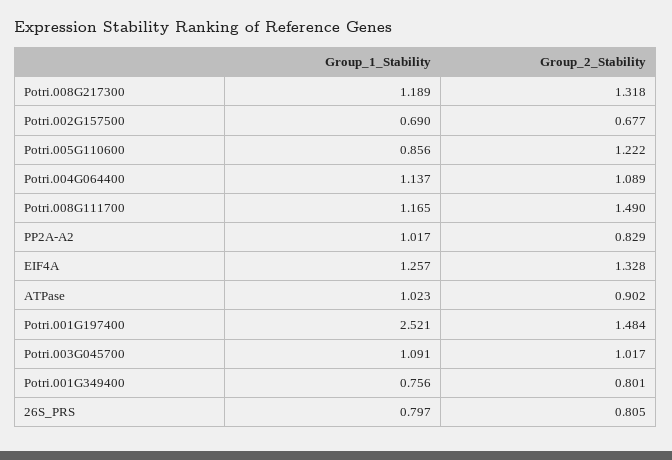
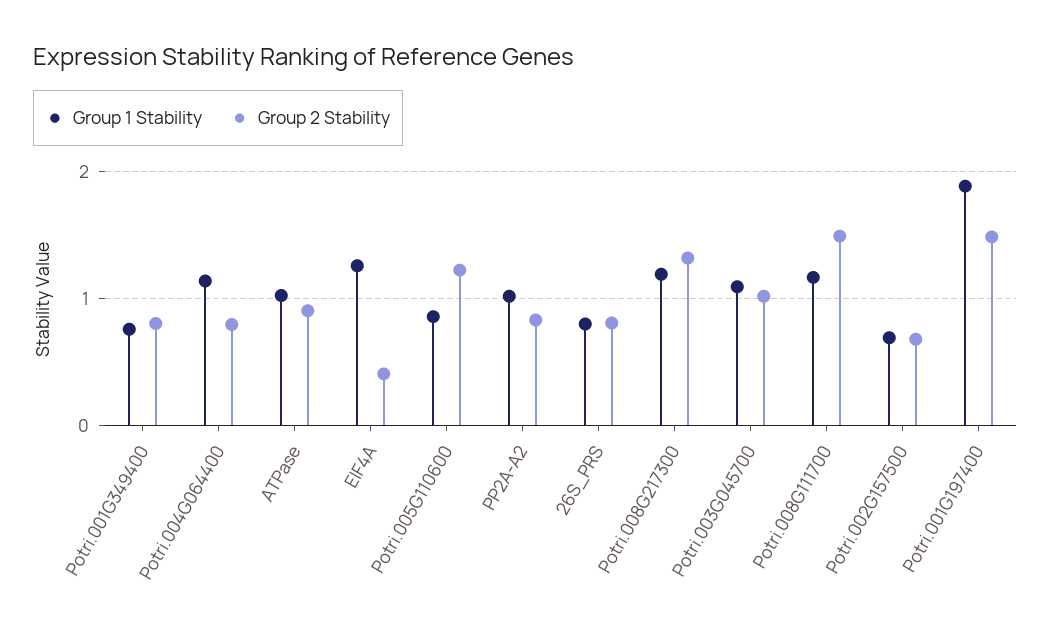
Group_2_Stability, Potri.004G064400: 1.089 -> 0.8
Group_2_Stability, EIF4A: 1.328 -> 0.4
Group_1_Stability, Potri.001G197400: 2.521 -> 1.9

